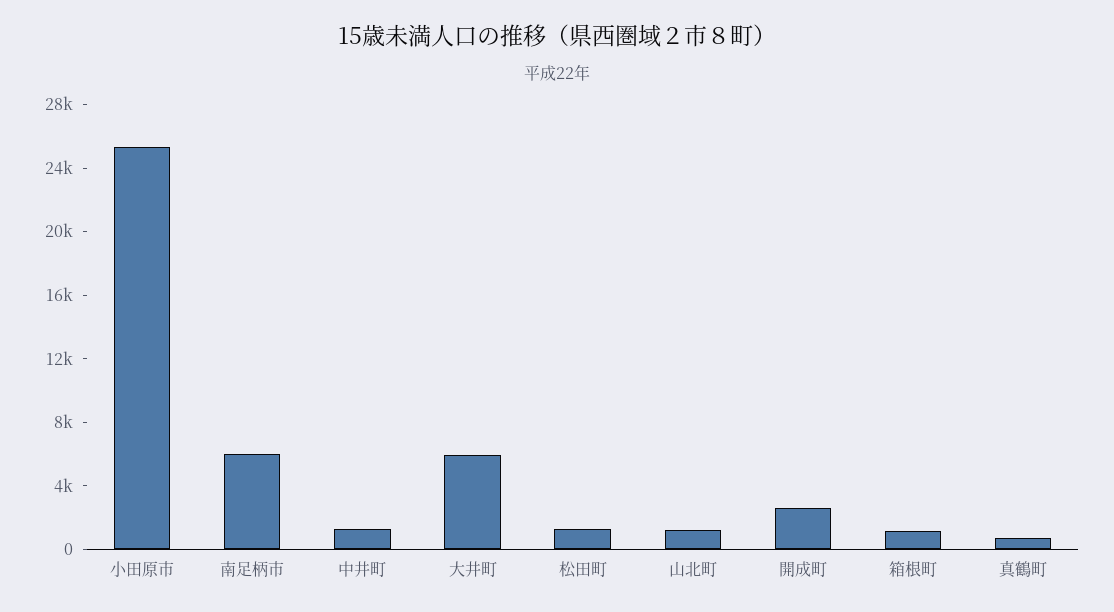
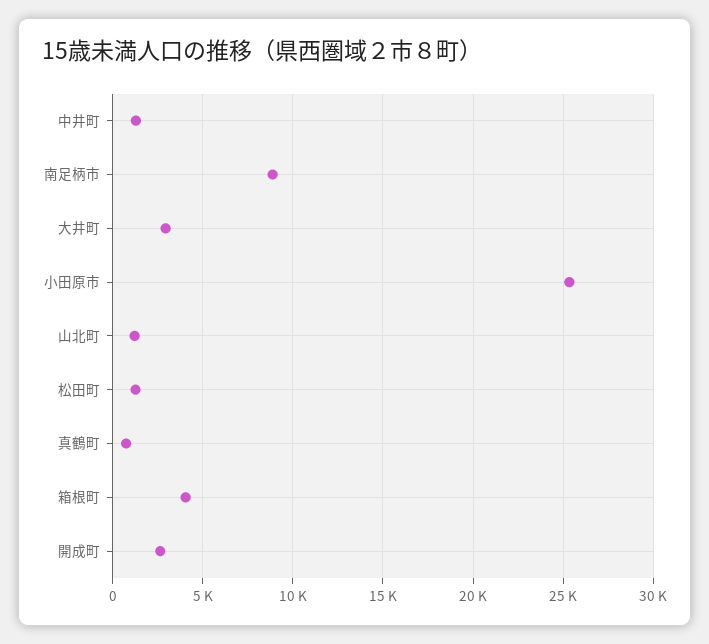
南足柄市: 6000 -> 9000
大井町: 6000 -> 3000
箱根町: 1000 -> 4000

